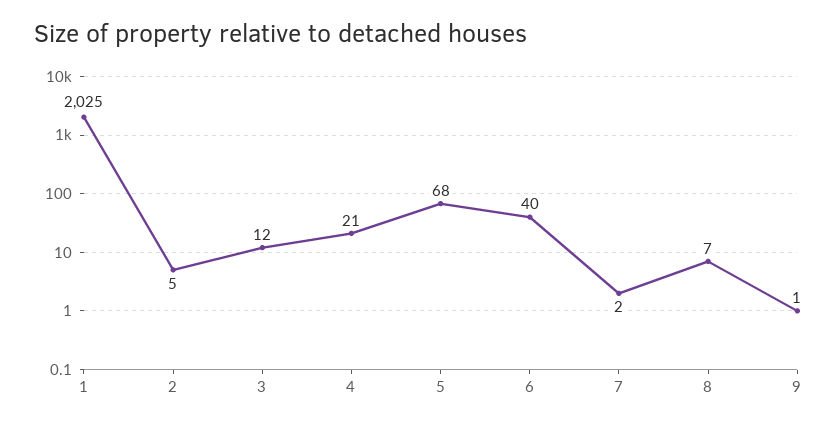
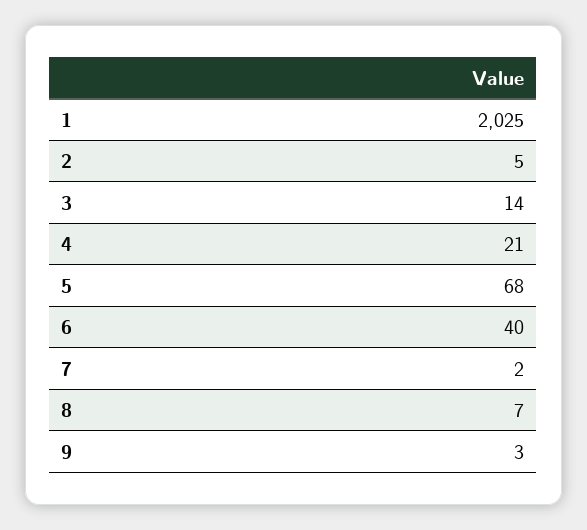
3: 12 -> 14
9: 1 -> 3

